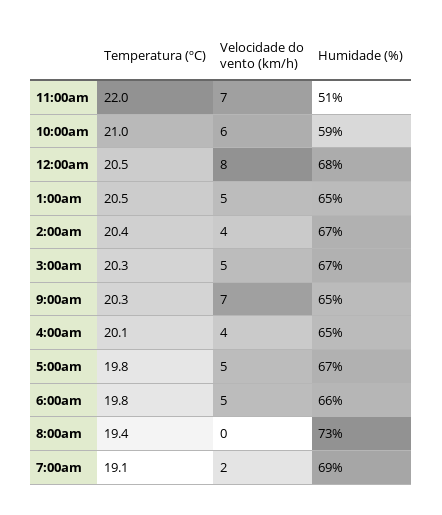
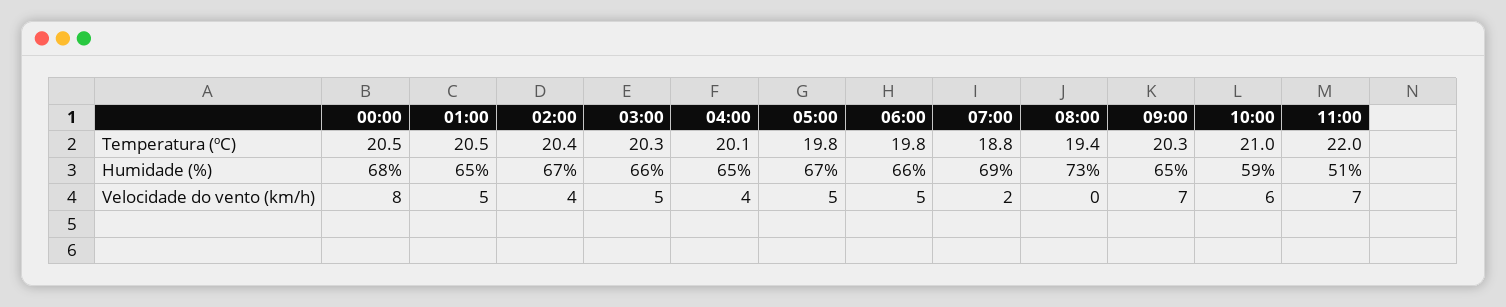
Humidade (%), 3:00am: 67 -> 66
Temperatura (ºC), 7:00am: 19.1 -> 18.8

